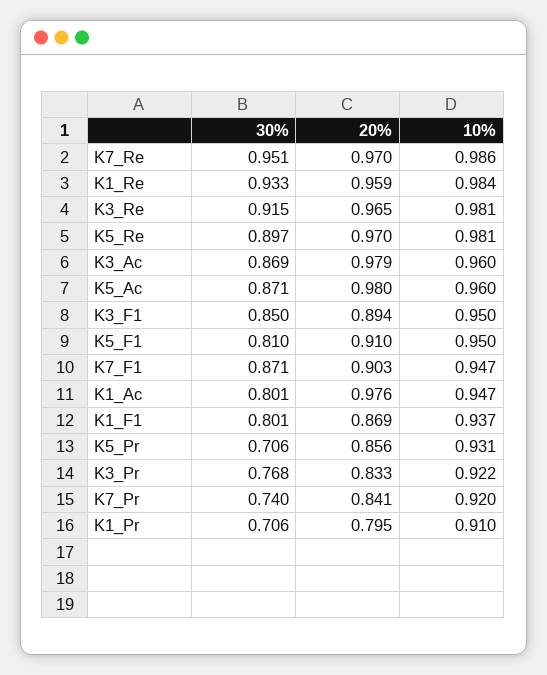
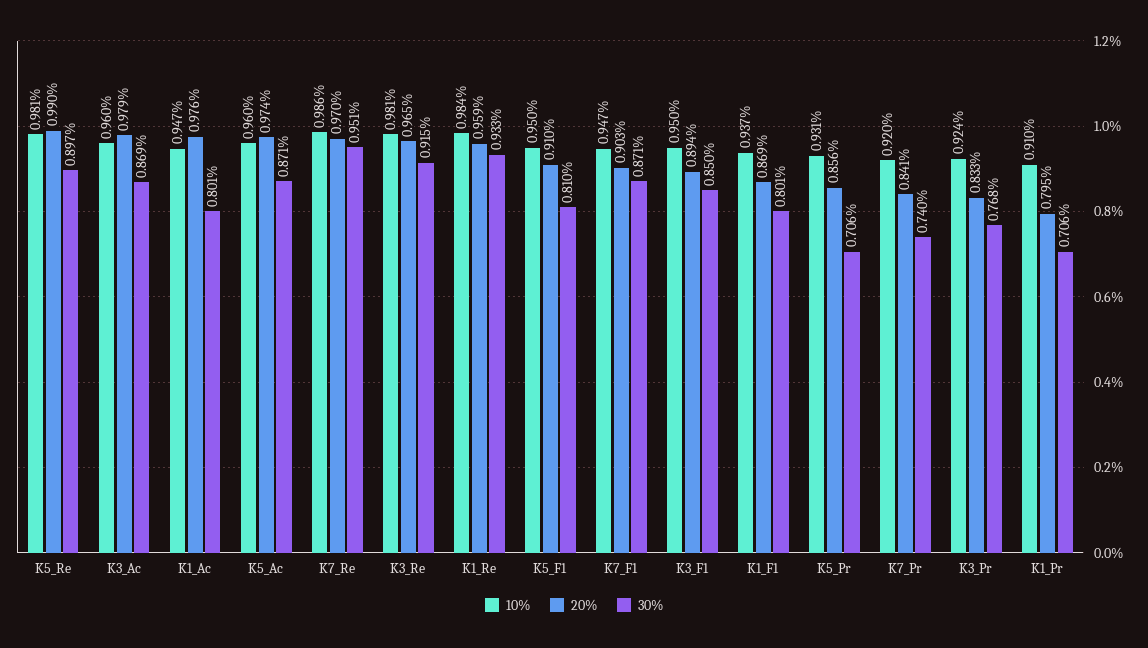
20%, K5_Re: 0.97 -> 0.99
20%, K5_Ac: 0.98 -> 0.974
10%, K3_Pr: 0.922 -> 0.924

